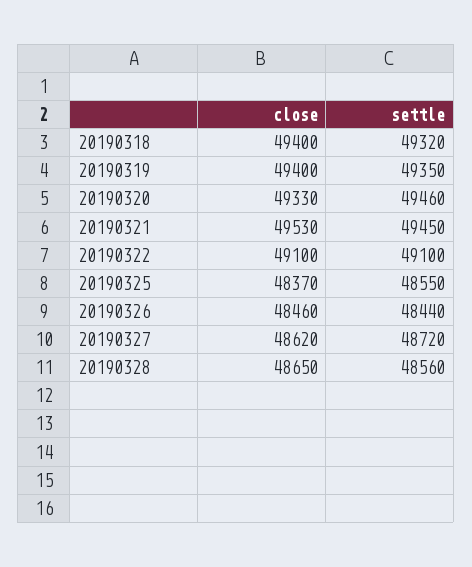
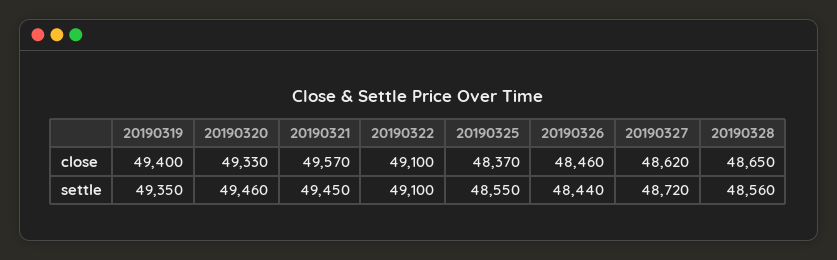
close, 20190318: 49400 -> none
settle, 20190318: 49320 -> none
close, 20190321: 49530 -> 49570

